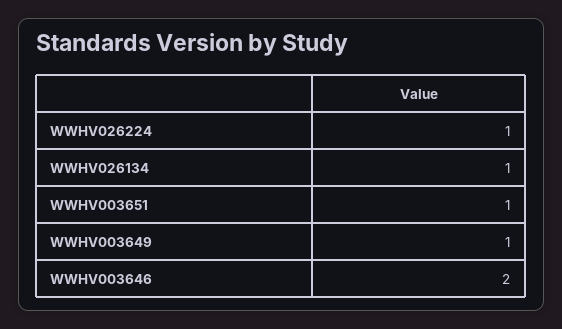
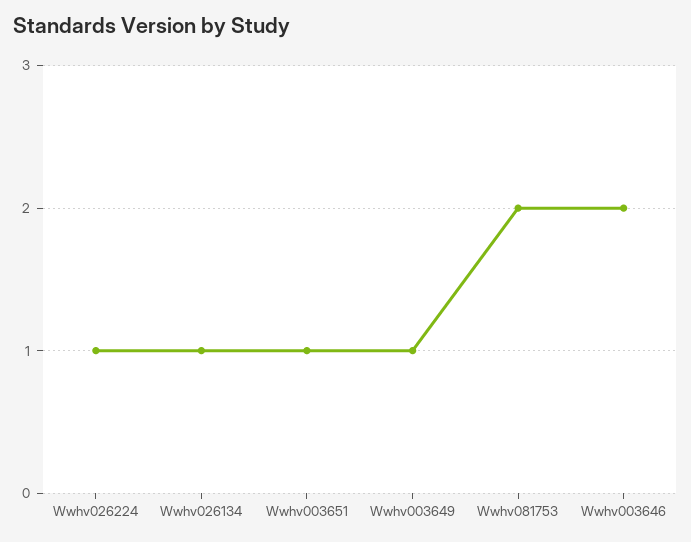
Wwhv081753: none -> 2

